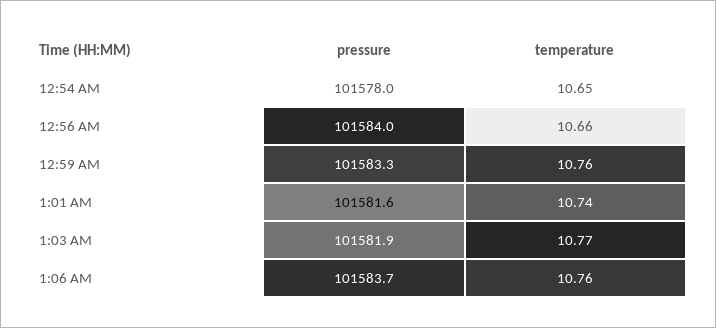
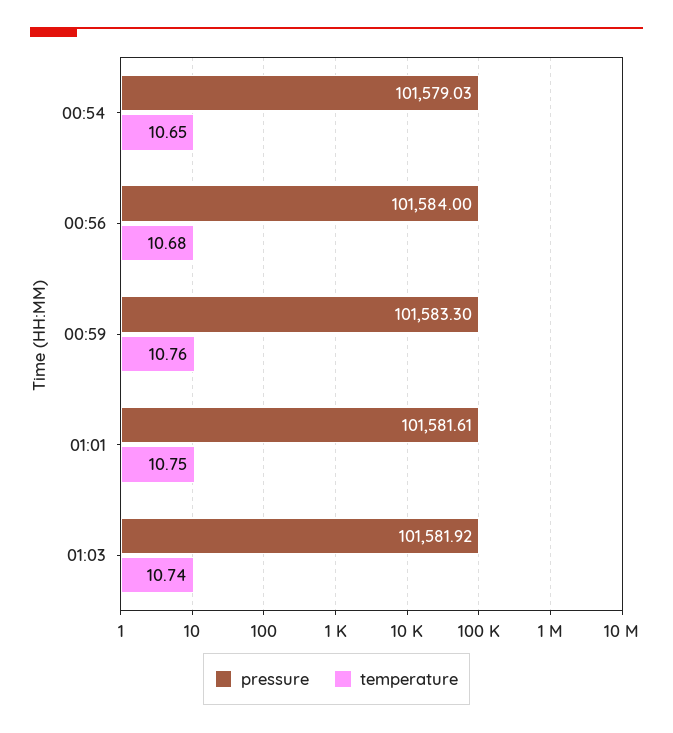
pressure, 12:54 AM: 101578 -> 101579.03
temperature, 12:56 AM: 10.66 -> 10.68
temperature, 1:01 AM: 10.74 -> 10.75
temperature, 1:03 AM: 10.77 -> 10.74
pressure, 1:06 AM: 101583.7 -> none
temperature, 1:06 AM: 10.76 -> none

